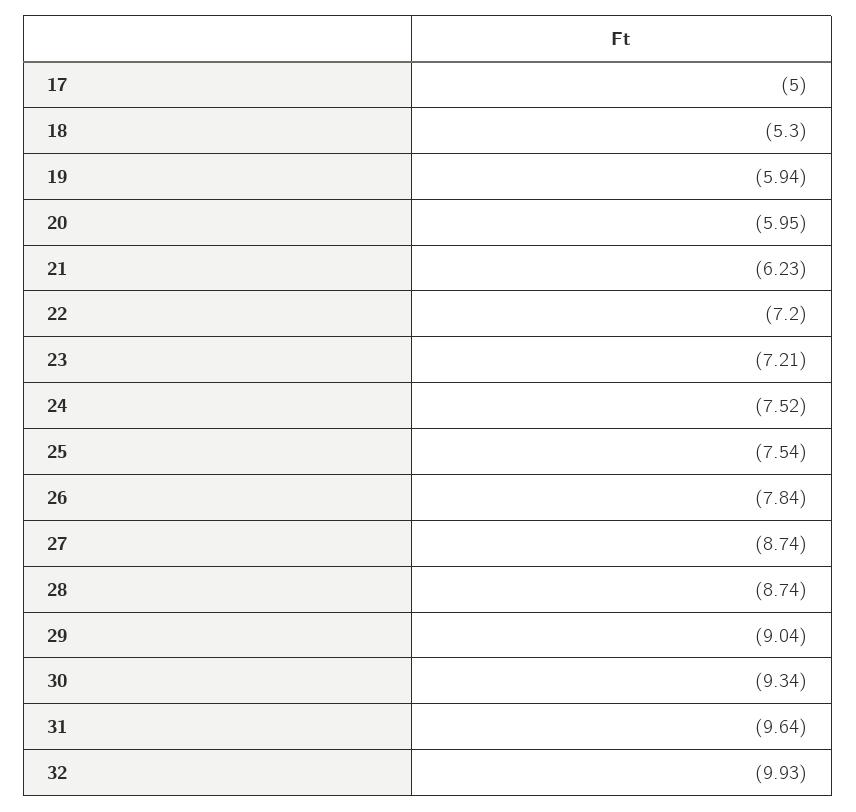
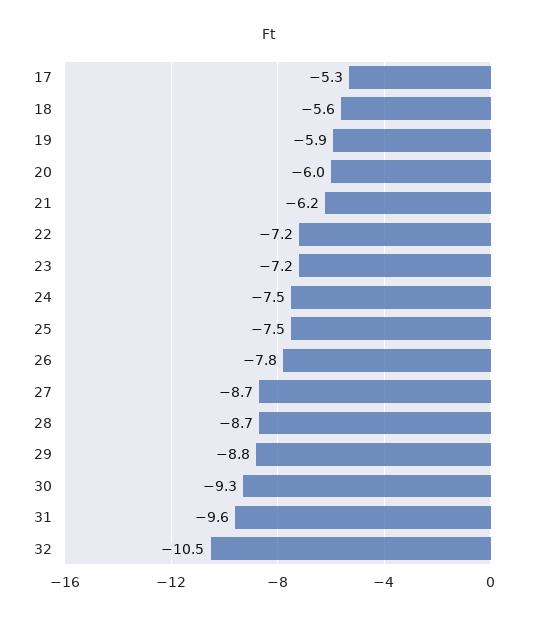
17: -5 -> -5.3
18: -5.3 -> -5.6
29: -9.04 -> -8.8
32: -9.93 -> -10.5

